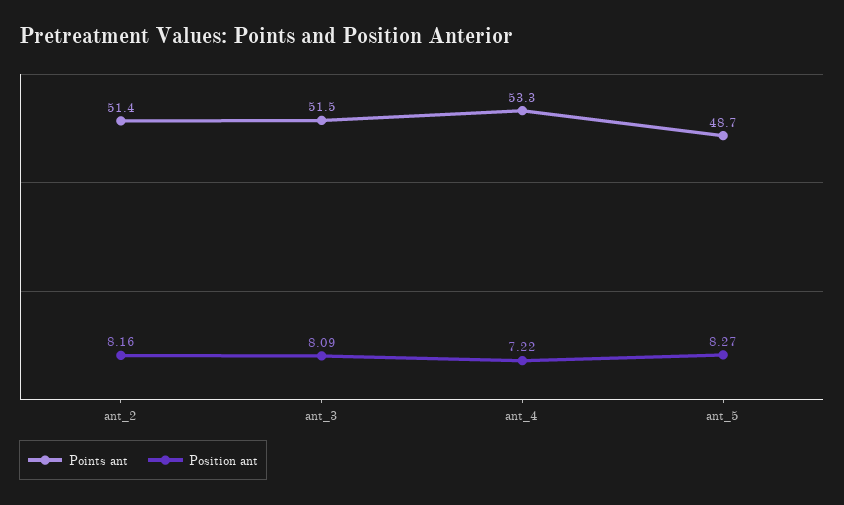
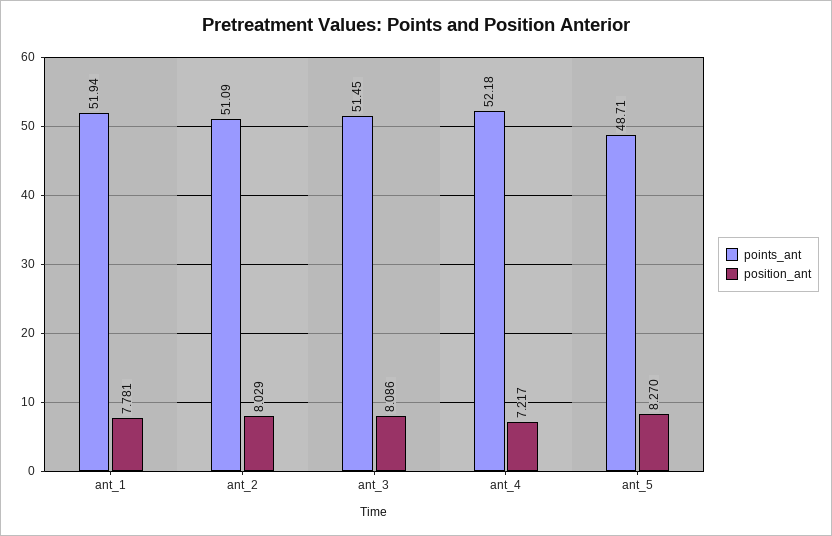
Points ant, ant_2: 51.4 -> 51.09
Position ant, ant_2: 8.16 -> 8.029
Points ant, ant_4: 53.3 -> 52.18
Points ant, ant_1: none -> 51.94
Position ant, ant_1: none -> 7.781

